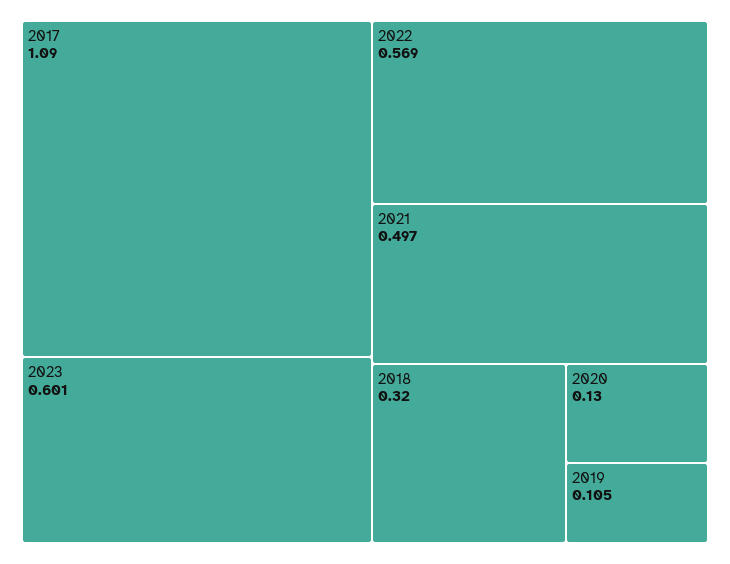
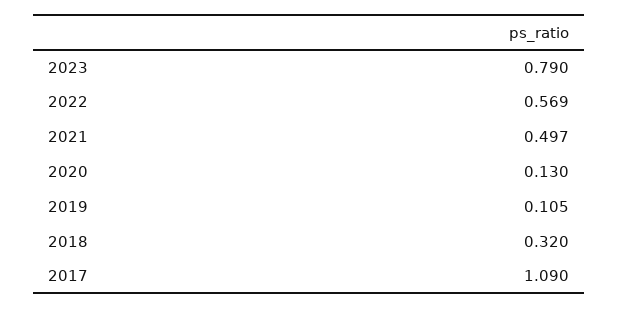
2023: 0.601 -> 0.79

